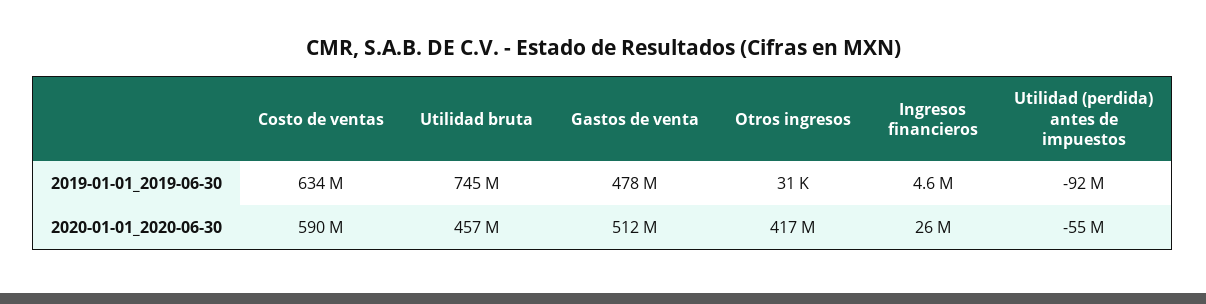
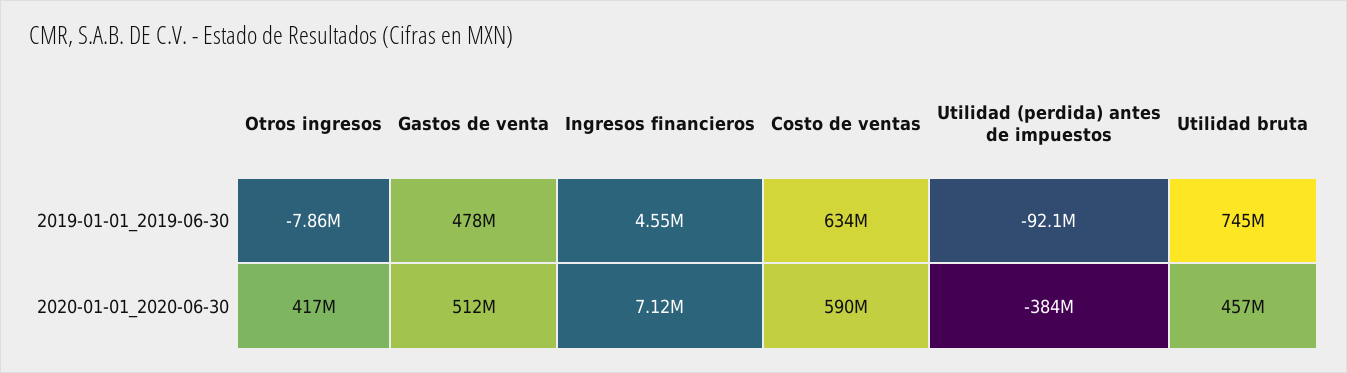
Otros ingresos, 2019-01-01_2019-06-30: 31000 -> -7860000
Ingresos financieros, 2020-01-01_2020-06-30: 26000000 -> 7120000
Utilidad (perdida) antes de impuestos, 2020-01-01_2020-06-30: -55000000 -> -384000000

